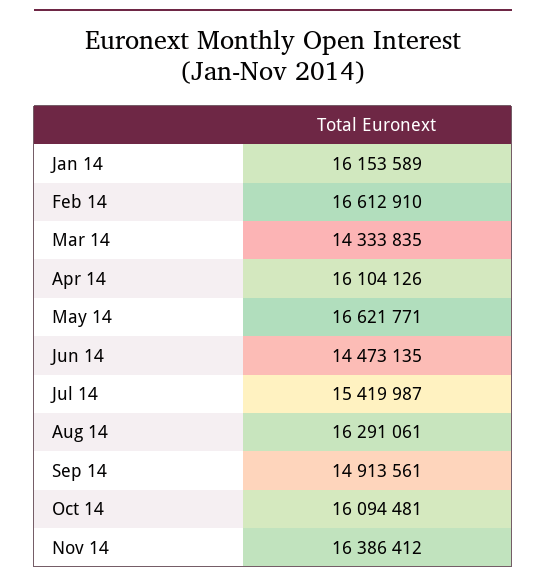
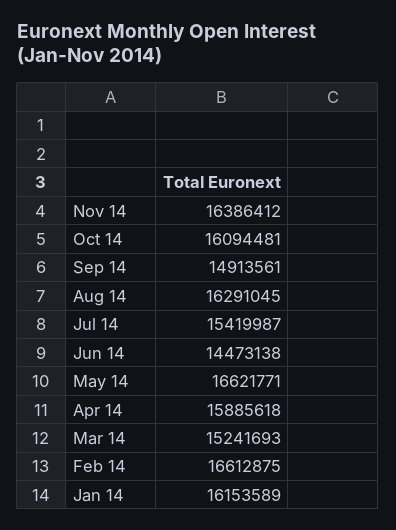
Feb 14: 16612910 -> 16612875
Mar 14: 14333835 -> 15241693
Apr 14: 16104126 -> 15885618
Jun 14: 14473135 -> 14473138
Aug 14: 16291061 -> 16291045

